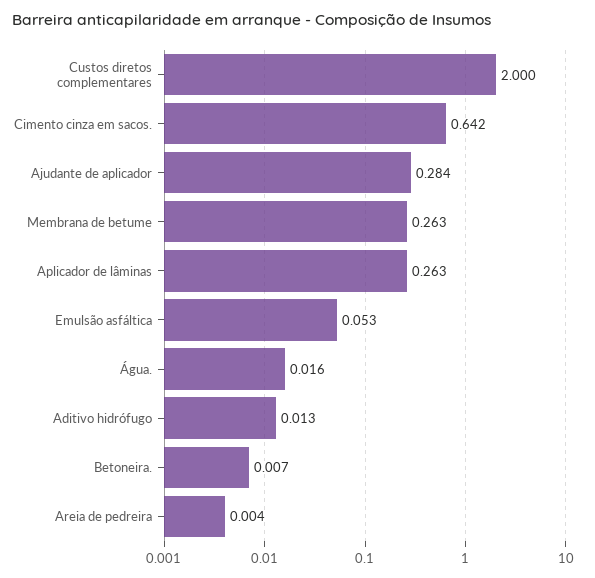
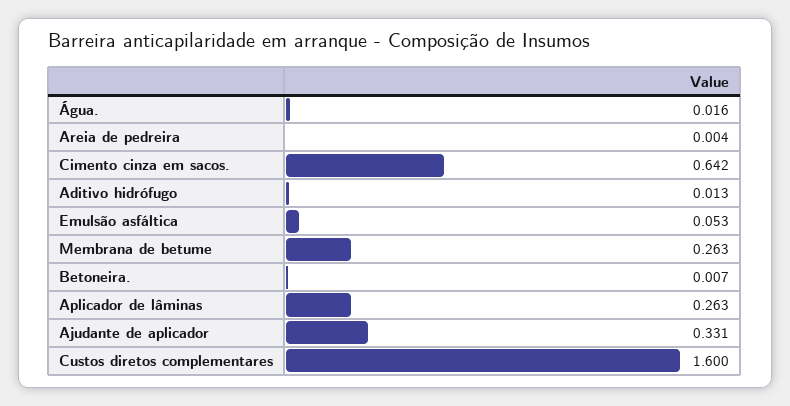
Custos diretos complementares: 2 -> 1.6
Ajudante de aplicador: 0.284 -> 0.331

